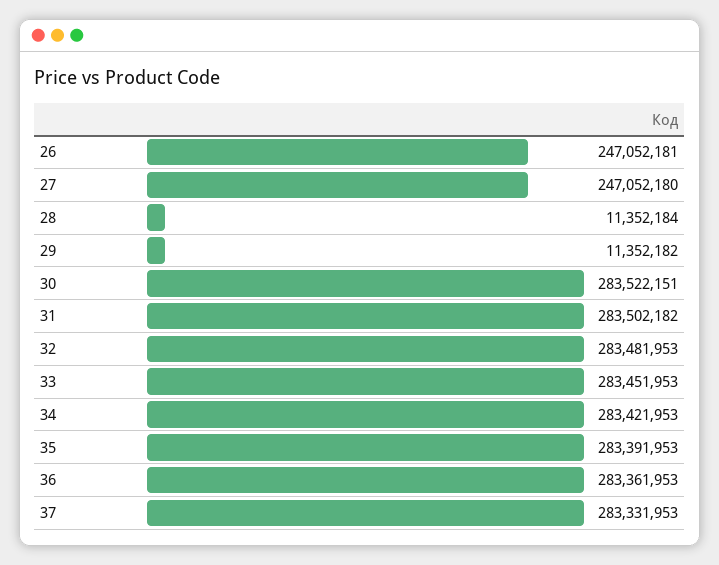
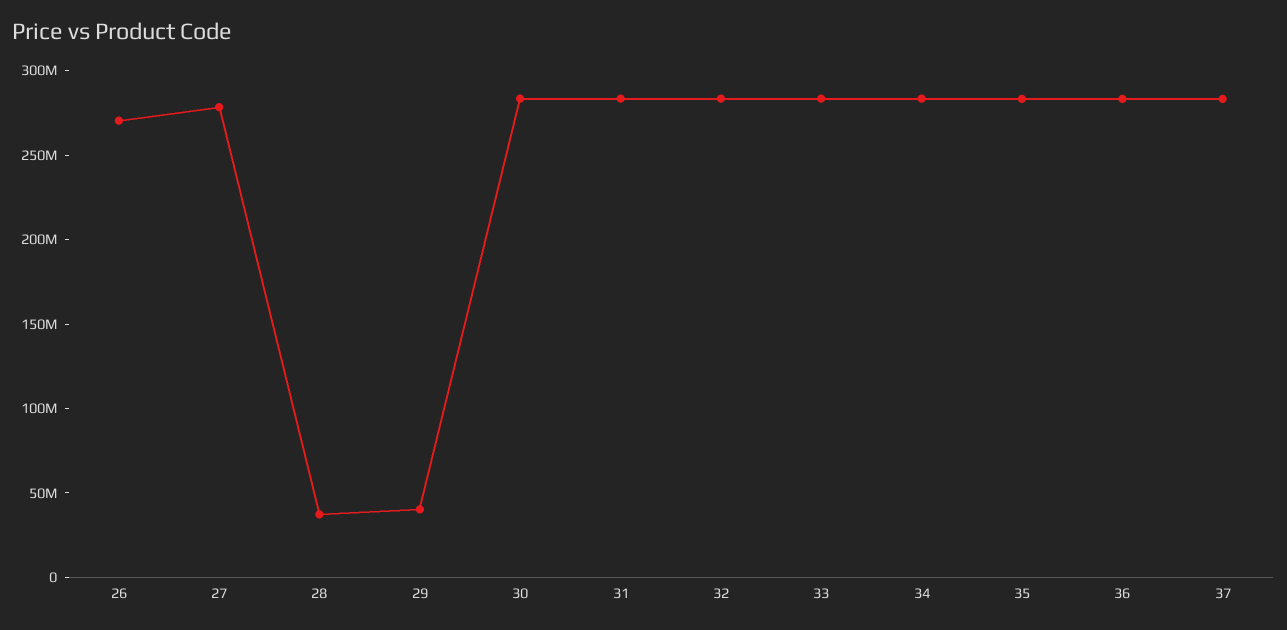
26: 247052181 -> 270000000
27: 247052180 -> 280000000
28: 11352184 -> 40000000
29: 11352182 -> 40000000

